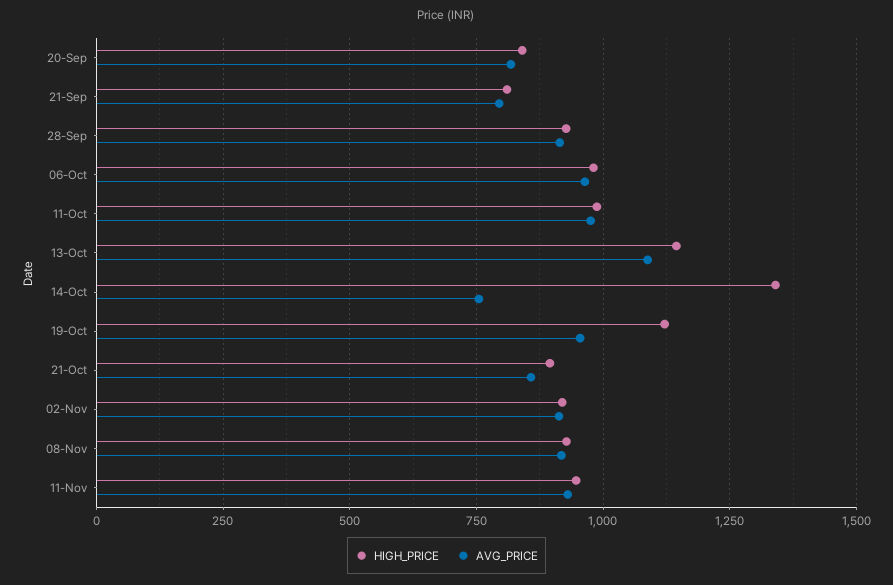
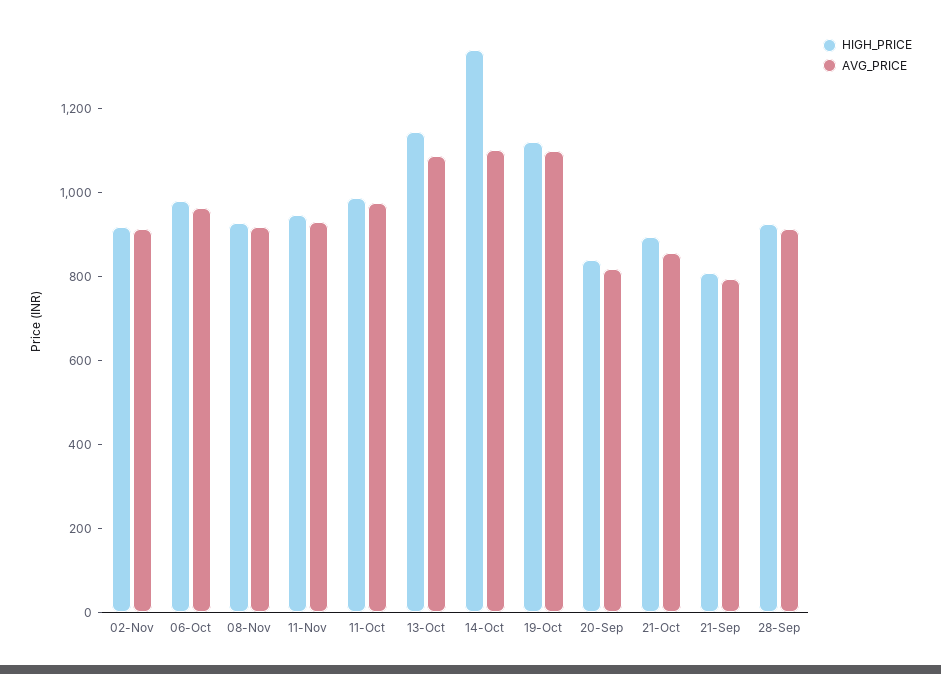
AVG_PRICE, 14-Oct: 750 -> 1100
AVG_PRICE, 19-Oct: 950 -> 1100

